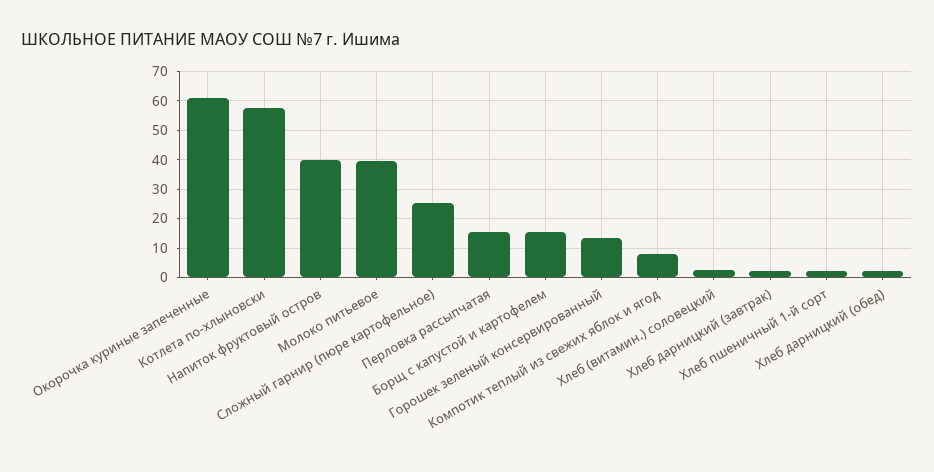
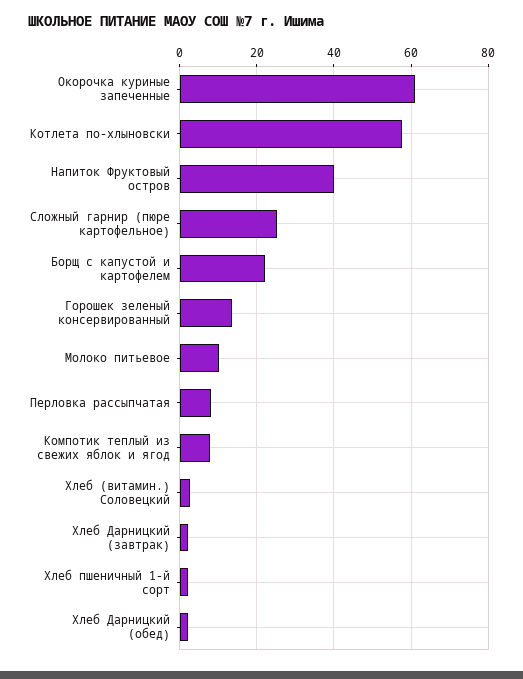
Молоко питьевое: 40 -> 10
Перловка рассыпчатая: 15 -> 8
Борщ с капустой и картофелем: 15 -> 22

